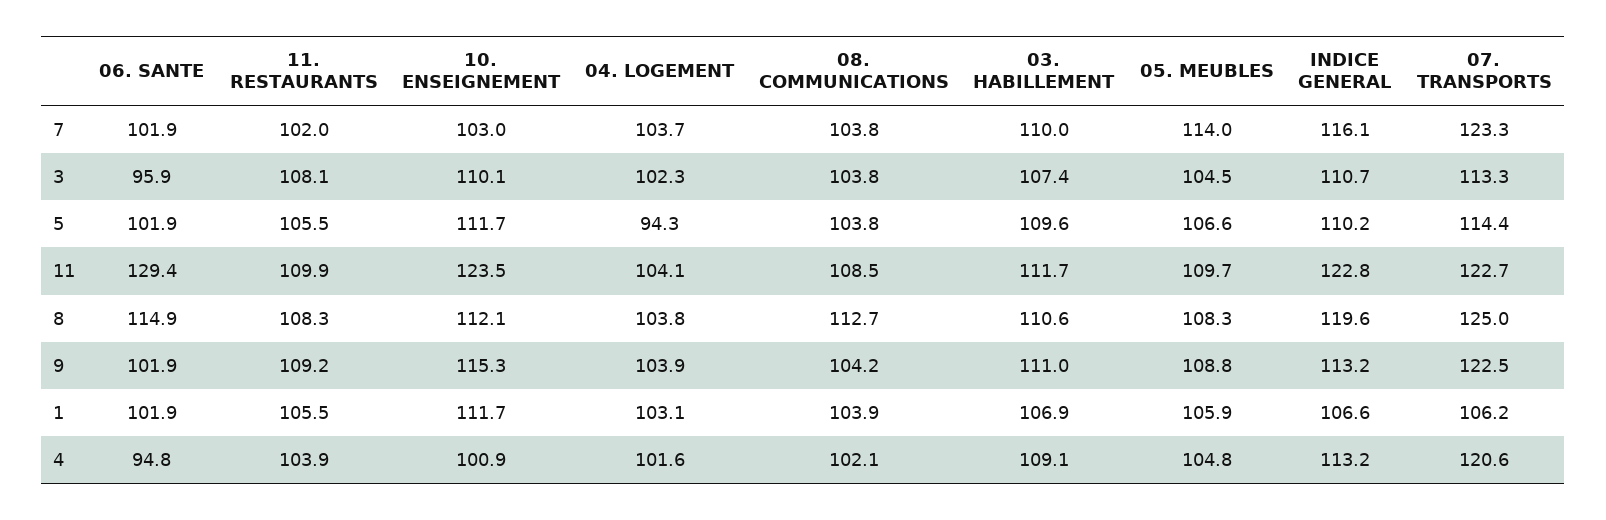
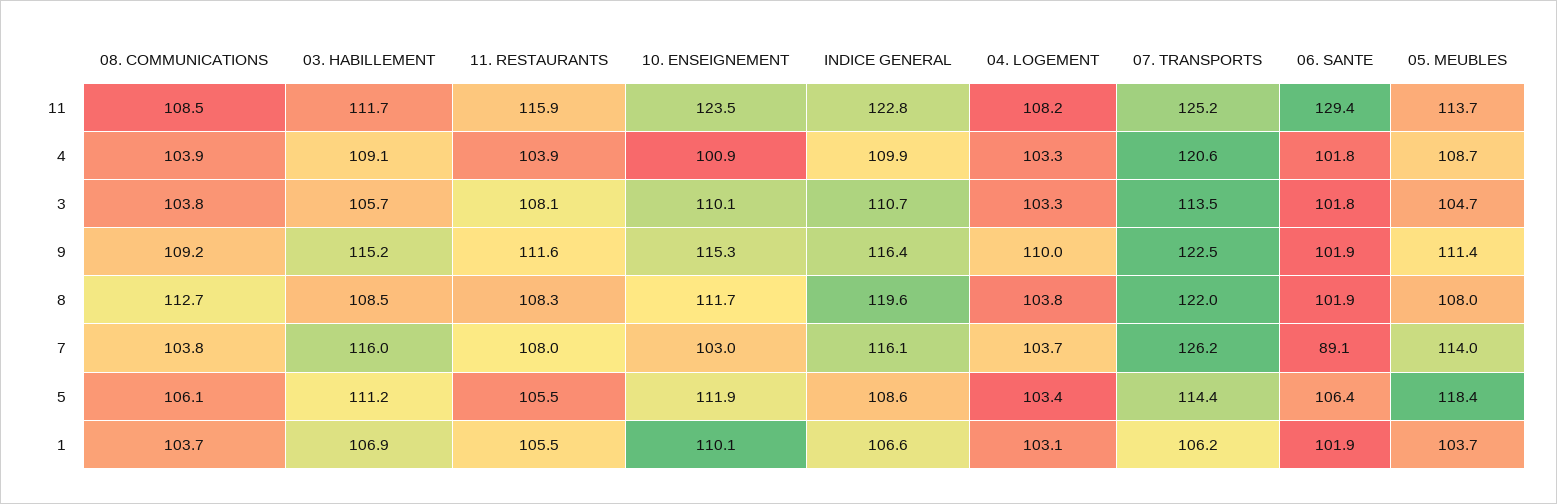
06. SANTE, 7: 101.9 -> 89.1
11. RESTAURANTS, 7: 102 -> 108
03. HABILLEMENT, 7: 110 -> 116
07. TRANSPORTS, 7: 123.3 -> 126.2
06. SANTE, 3: 95.9 -> 101.8
04. LOGEMENT, 3: 102.3 -> 103.3
03. HABILLEMENT, 3: 107.4 -> 105.7
05. MEUBLES, 3: 104.5 -> 104.7
07. TRANSPORTS, 3: 113.3 -> 113.5
06. SANTE, 5: 101.9 -> 106.4
10. ENSEIGNEMENT, 5: 111.7 -> 111.9
04. LOGEMENT, 5: 94.3 -> 103.4
08. COMMUNICATIONS, 5: 103.8 -> 106.1
03. HABILLEMENT, 5: 109.6 -> 111.2
05. MEUBLES, 5: 106.6 -> 118.4
INDICE GENERAL, 5: 110.2 -> 108.6
11. RESTAURANTS, 11: 109.9 -> 115.9
04. LOGEMENT, 11: 104.1 -> 108.2
05. MEUBLES, 11: 109.7 -> 113.7
07. TRANSPORTS, 11: 122.7 -> 125.2
06. SANTE, 8: 114.9 -> 101.9
10. ENSEIGNEMENT, 8: 112.1 -> 111.7
03. HABILLEMENT, 8: 110.6 -> 108.5
05. MEUBLES, 8: 108.3 -> 108
07. TRANSPORTS, 8: 125 -> 122
11. RESTAURANTS, 9: 109.2 -> 111.6
04. LOGEMENT, 9: 103.9 -> 110
08. COMMUNICATIONS, 9: 104.2 -> 109.2
03. HABILLEMENT, 9: 111 -> 115.2
05. MEUBLES, 9: 108.8 -> 111.4
INDICE GENERAL, 9: 113.2 -> 116.4
10. ENSEIGNEMENT, 1: 111.7 -> 110.1
08. COMMUNICATIONS, 1: 103.9 -> 103.7
05. MEUBLES, 1: 105.9 -> 103.7
06. SANTE, 4: 94.8 -> 101.8
04. LOGEMENT, 4: 101.6 -> 103.3
08. COMMUNICATIONS, 4: 102.1 -> 103.9
05. MEUBLES, 4: 104.8 -> 108.7
INDICE GENERAL, 4: 113.2 -> 109.9

